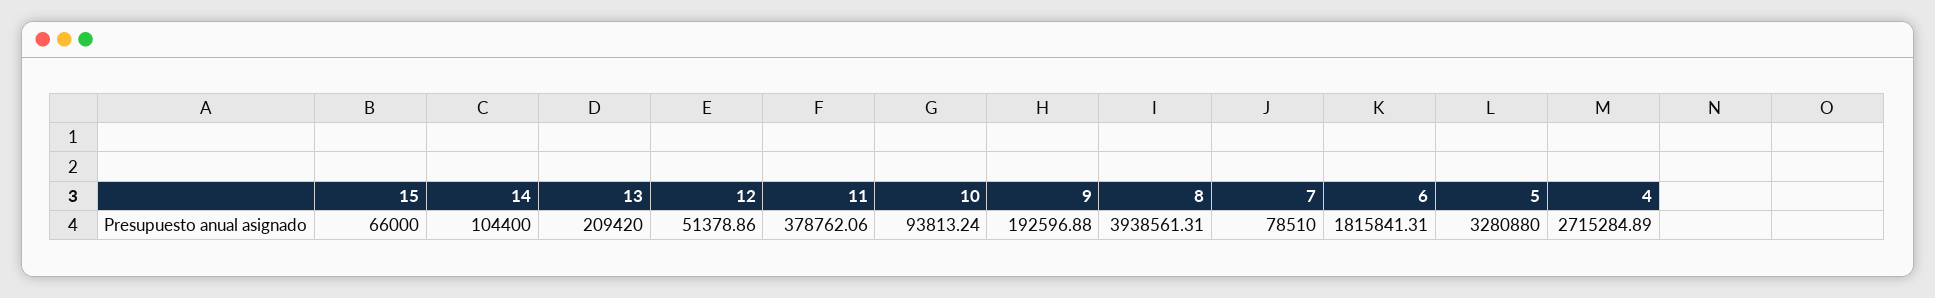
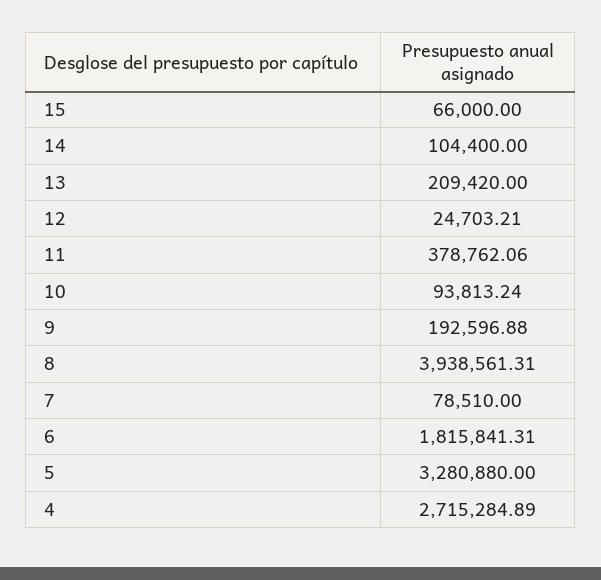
12: 51378.86 -> 24703.21

